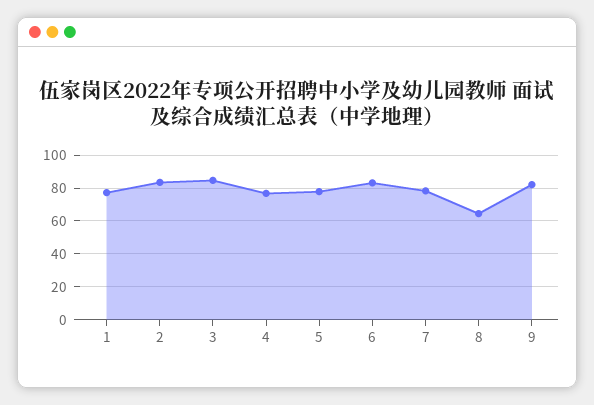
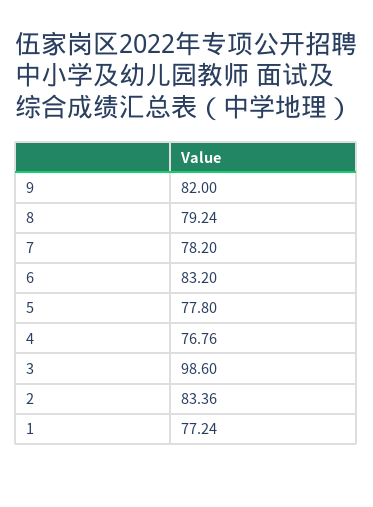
3: 85 -> 98.6
8: 65 -> 79.24

